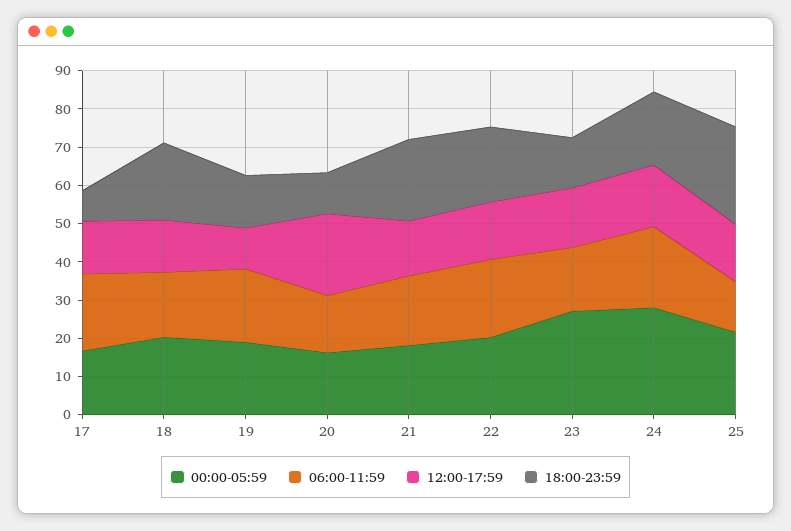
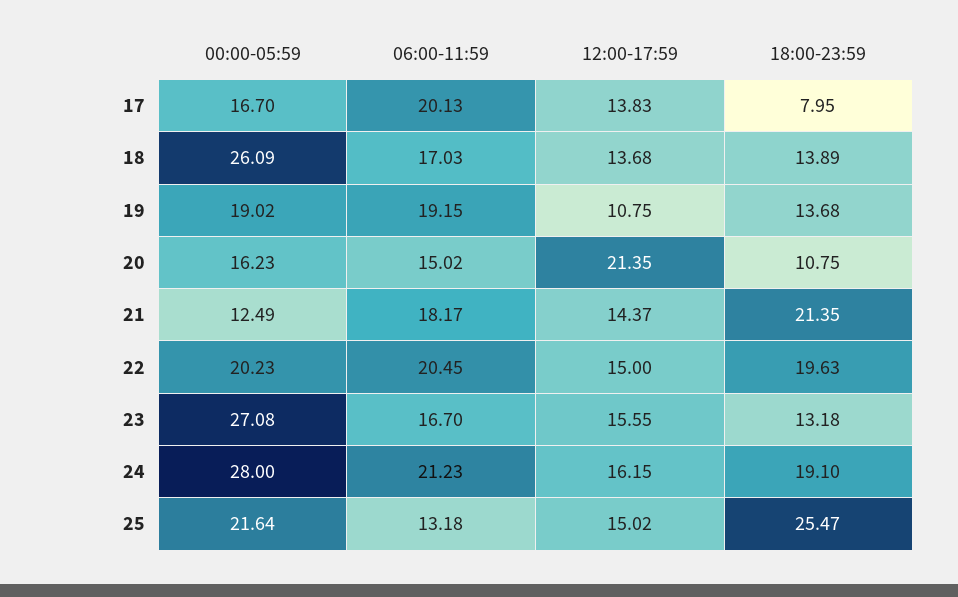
00:00-05:59, 18: 20 -> 26.09
18:00-23:59, 18: 20 -> 13.89
00:00-05:59, 21: 17.5 -> 12.49

